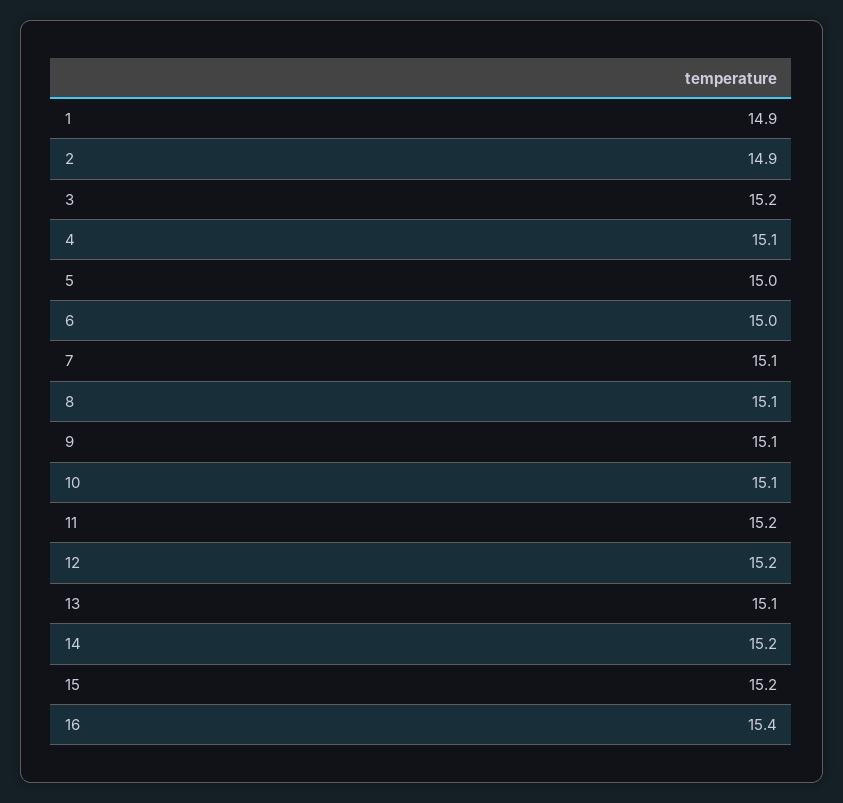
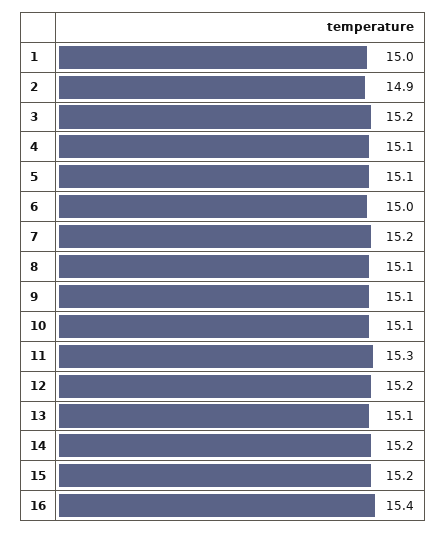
1: 14.9 -> 15
5: 15 -> 15.1
7: 15.1 -> 15.2
11: 15.2 -> 15.3

